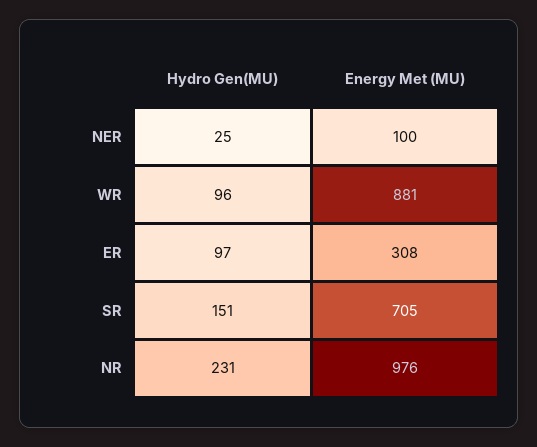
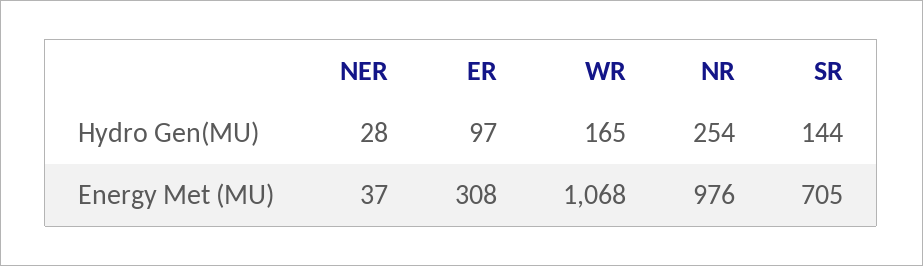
Hydro Gen(MU), NER: 25 -> 28
Energy Met (MU), NER: 100 -> 37
Hydro Gen(MU), WR: 96 -> 165
Energy Met (MU), WR: 881 -> 1068
Hydro Gen(MU), SR: 151 -> 144
Hydro Gen(MU), NR: 231 -> 254

